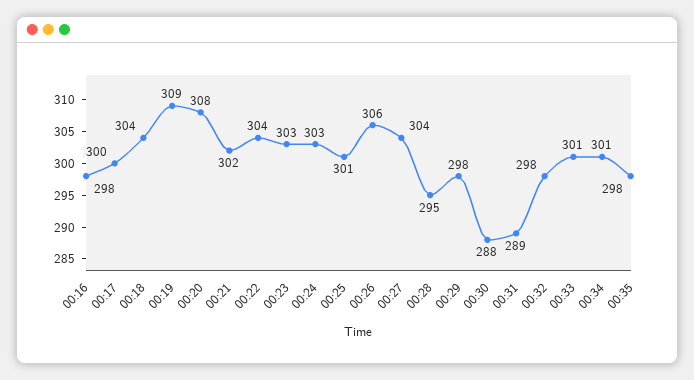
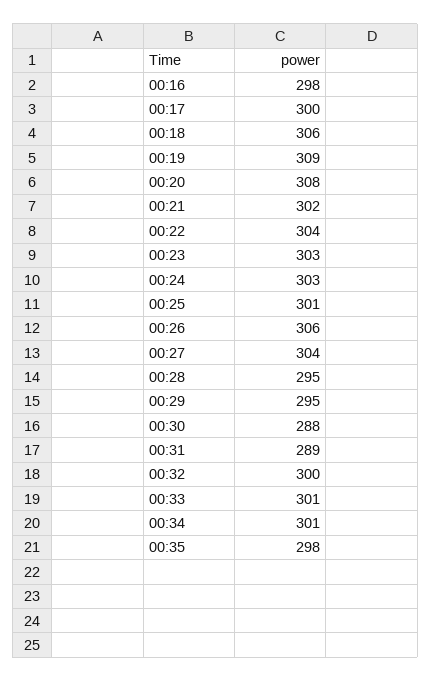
00:18: 304 -> 306
00:29: 298 -> 295
00:32: 298 -> 300

